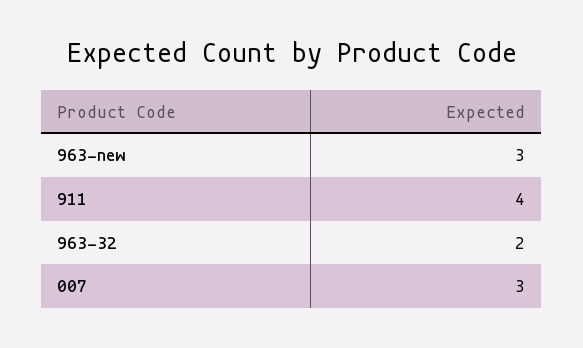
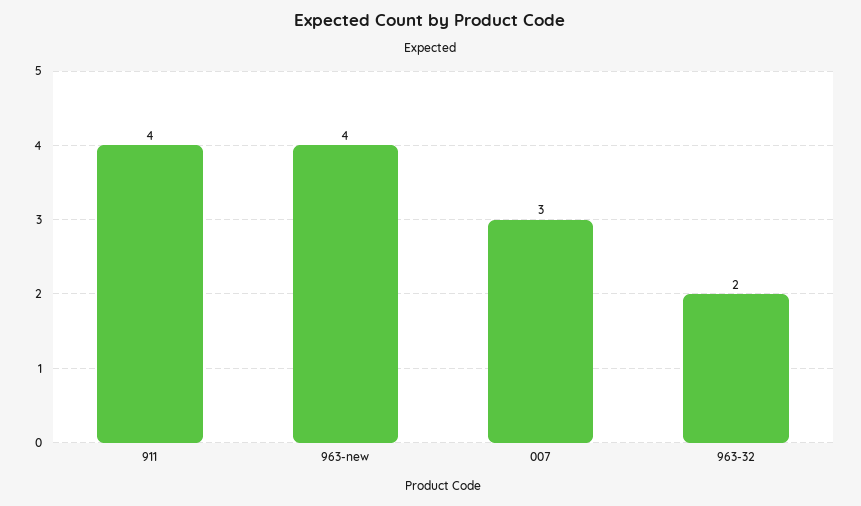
963-new: 3 -> 4

